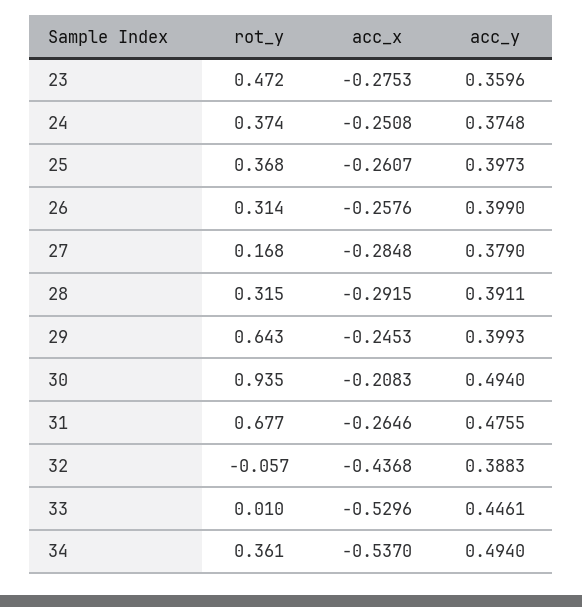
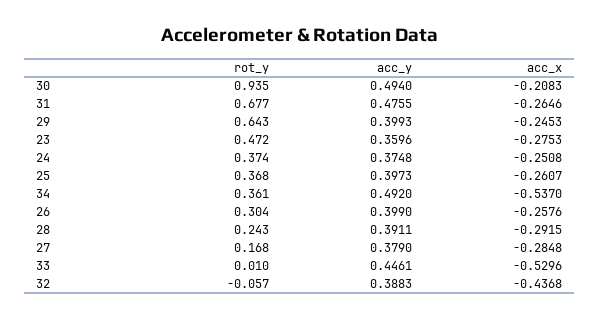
rot_y, 26: 0.314 -> 0.304
rot_y, 28: 0.315 -> 0.243
acc_y, 34: 0.494 -> 0.492

